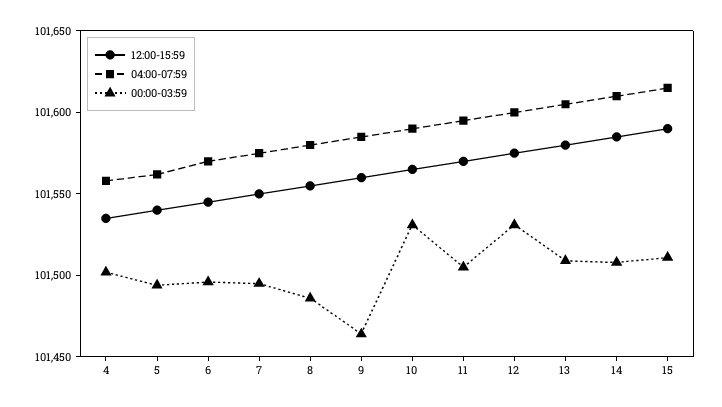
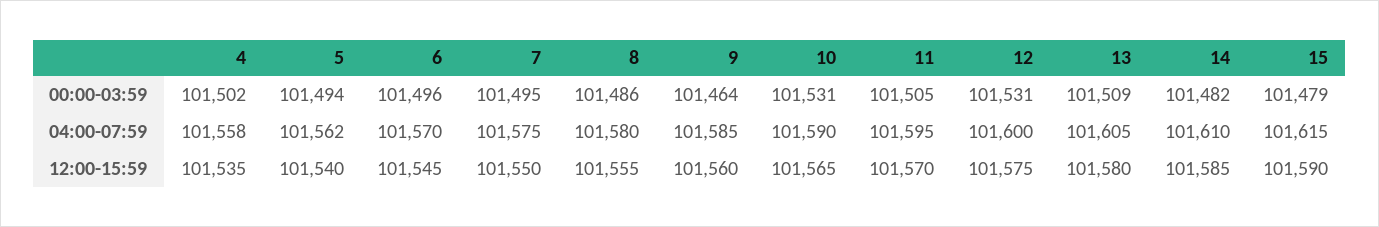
00:00-03:59, 14: 101510 -> 101482
00:00-03:59, 15: 101510 -> 101479

